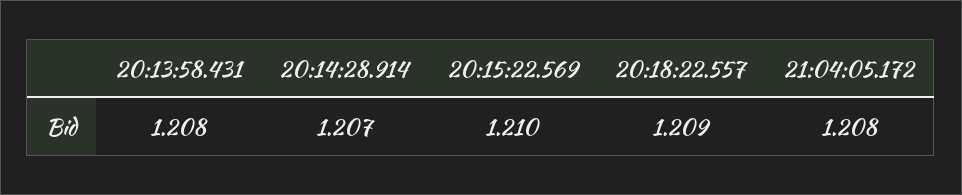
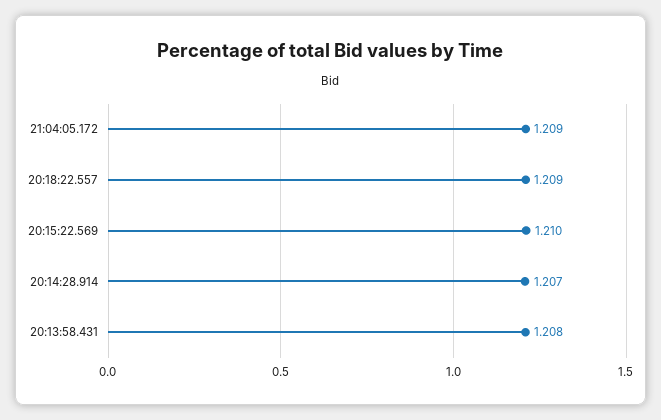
21:04:05.172: 1.208 -> 1.209

